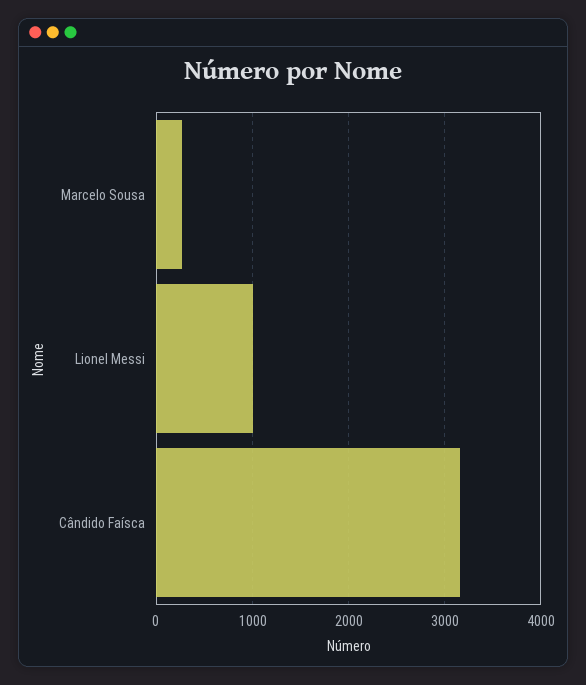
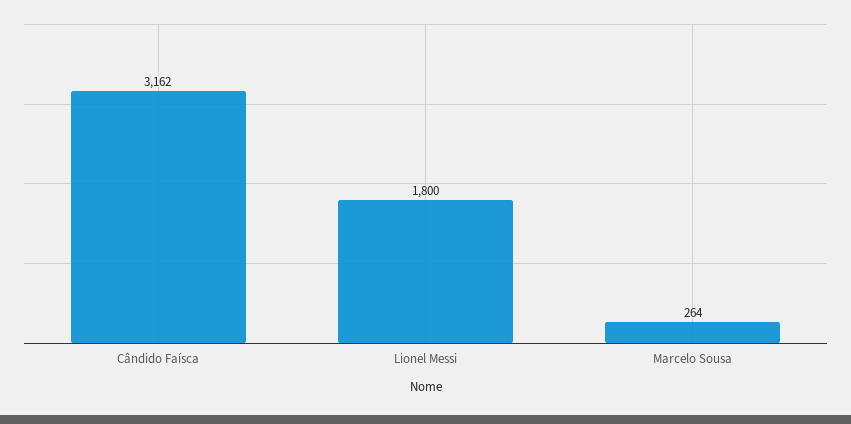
Lionel Messi: 1000 -> 1800

